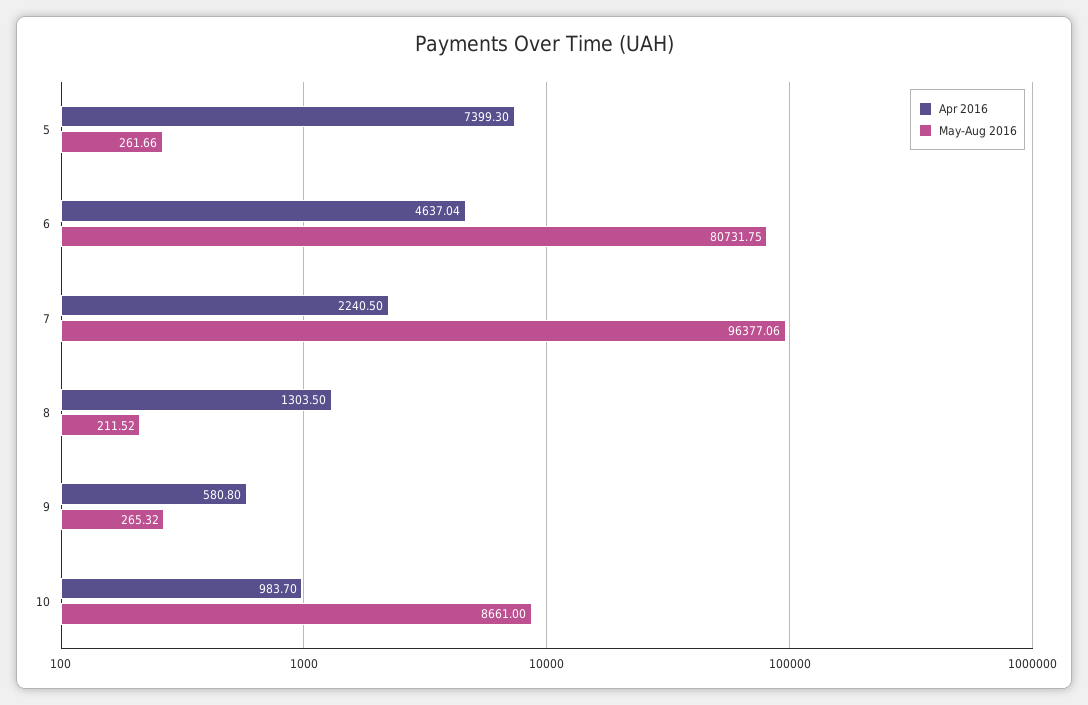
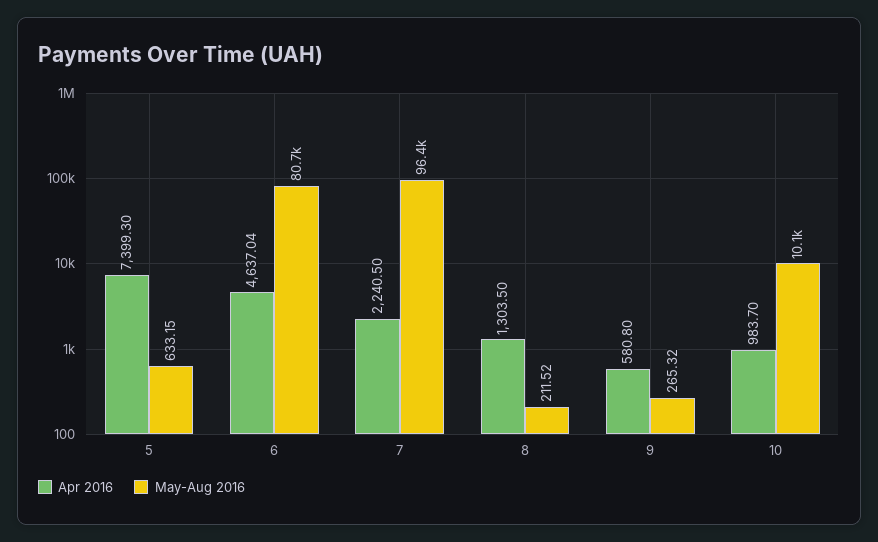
May-Aug 2016, 5: 261.66 -> 633.15
May-Aug 2016, 10: 8661 -> 10100

